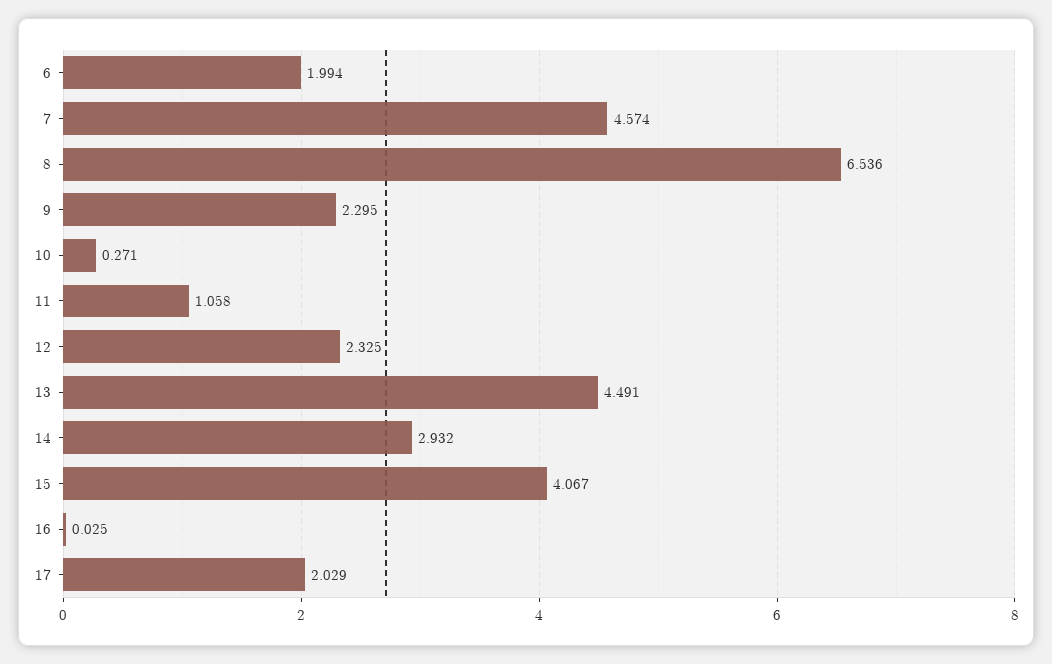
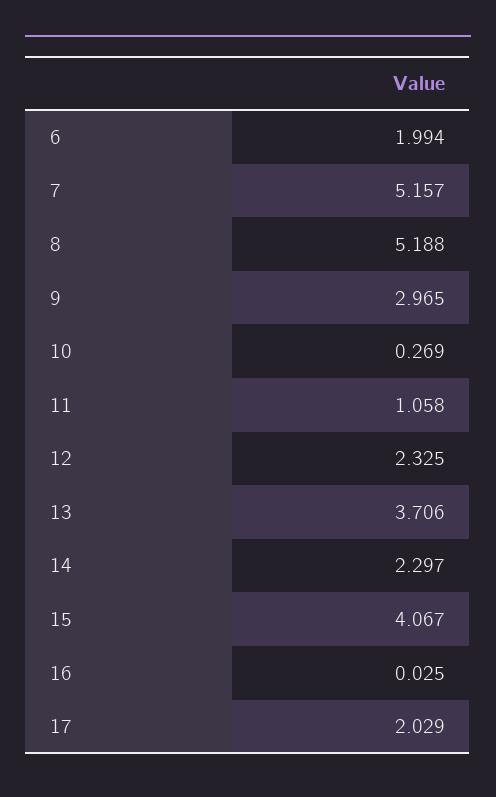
7: 4.574 -> 5.157
8: 6.536 -> 5.188
9: 2.295 -> 2.965
10: 0.271 -> 0.269
13: 4.491 -> 3.706
14: 2.932 -> 2.297

